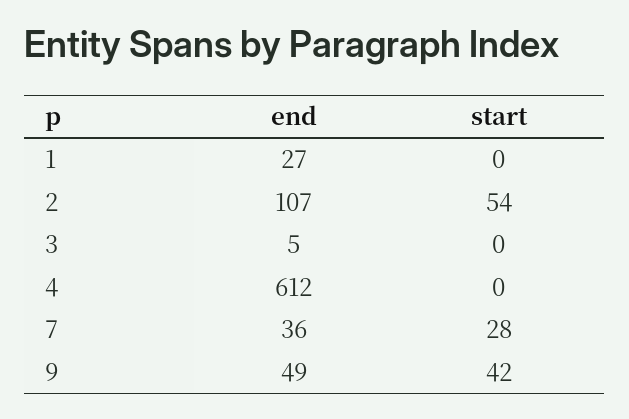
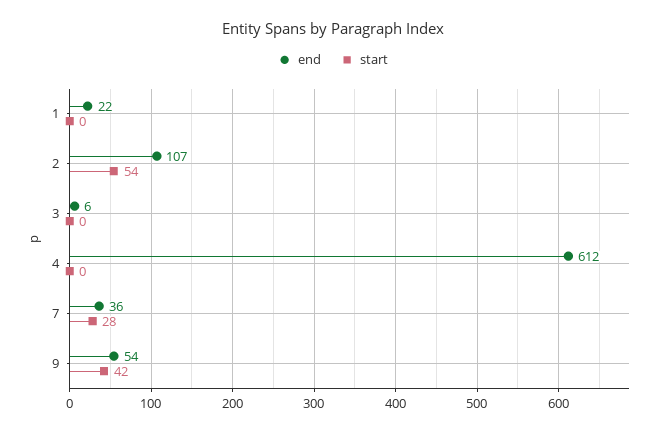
end, 1: 27 -> 22
end, 3: 5 -> 6
end, 9: 49 -> 54

